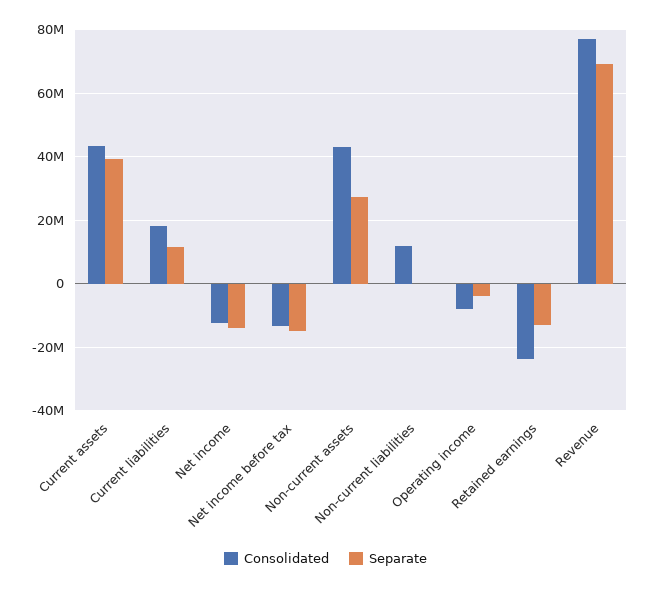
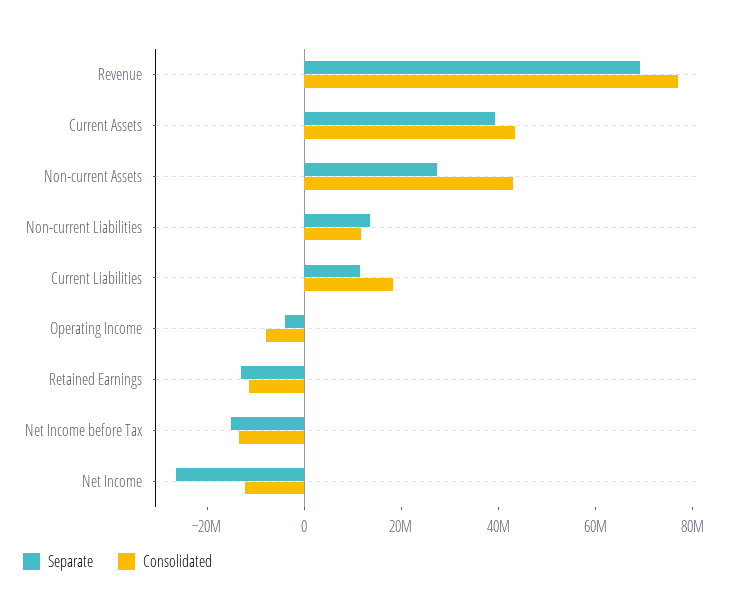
Separate, Net income: -14000000 -> -25000000
Separate, Non-current liabilities: 0 -> 15000000
Consolidated, Retained earnings: -24000000 -> -10000000

